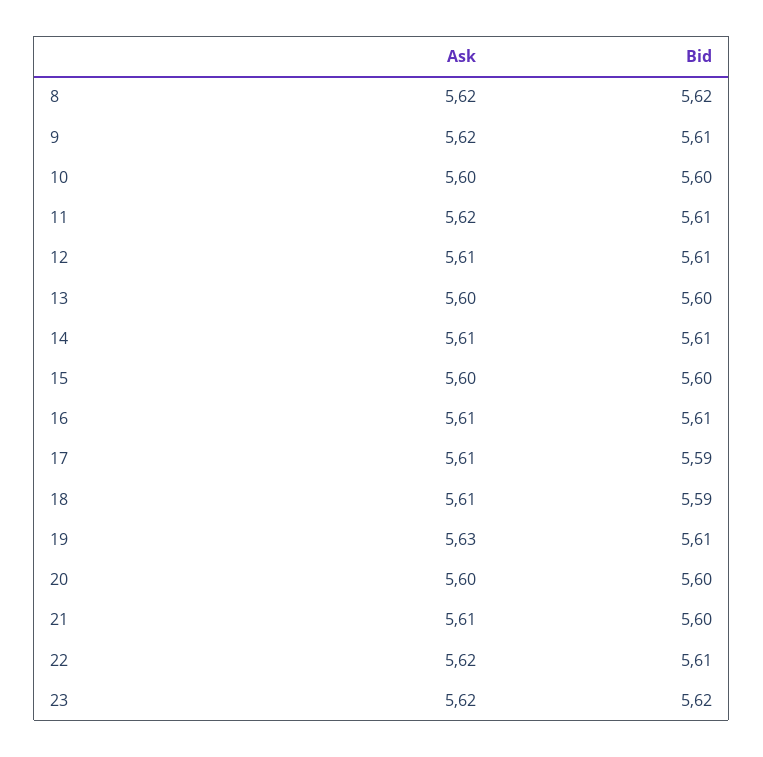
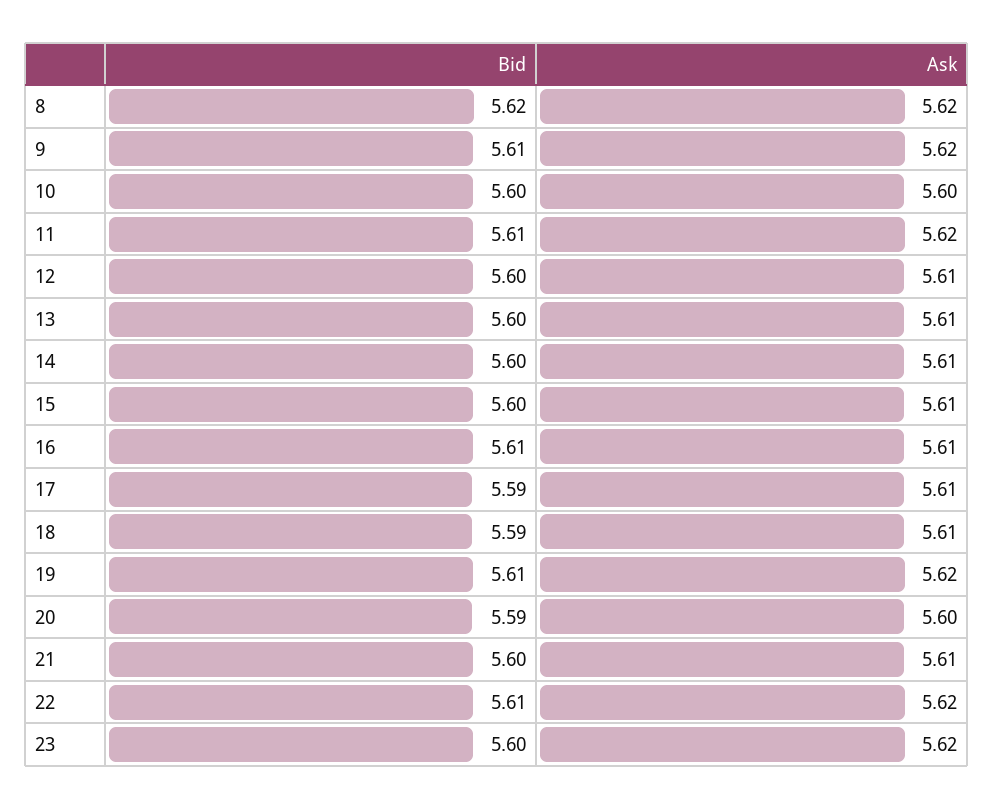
Bid, 12: 5.61 -> 5.6
Ask, 13: 5.6 -> 5.61
Bid, 14: 5.61 -> 5.6
Ask, 15: 5.6 -> 5.61
Ask, 19: 5.63 -> 5.62
Bid, 20: 5.6 -> 5.59
Bid, 23: 5.62 -> 5.6

